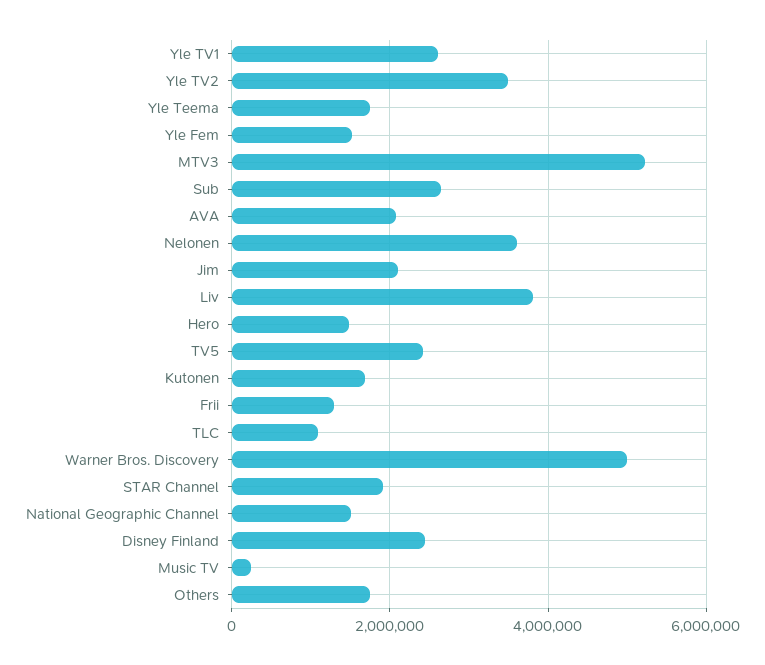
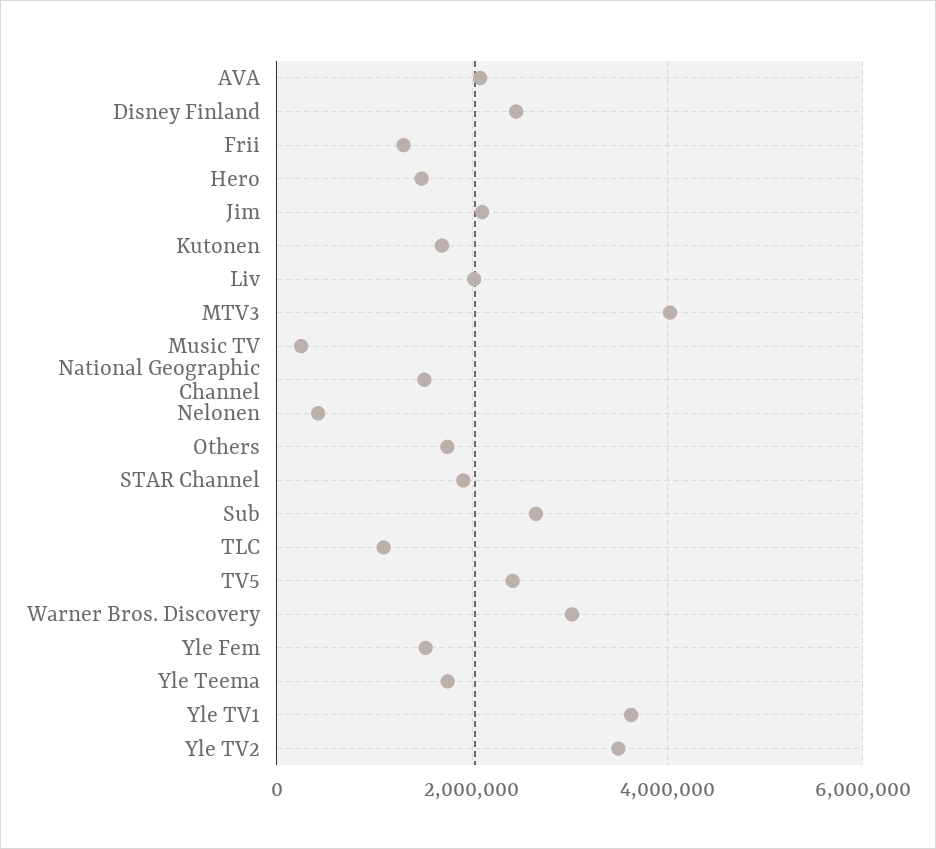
Yle TV1: 2600000 -> 3600000
MTV3: 5200000 -> 4000000
Nelonen: 3600000 -> 400000
Liv: 3800000 -> 2000000
Warner Bros. Discovery: 5000000 -> 3000000

